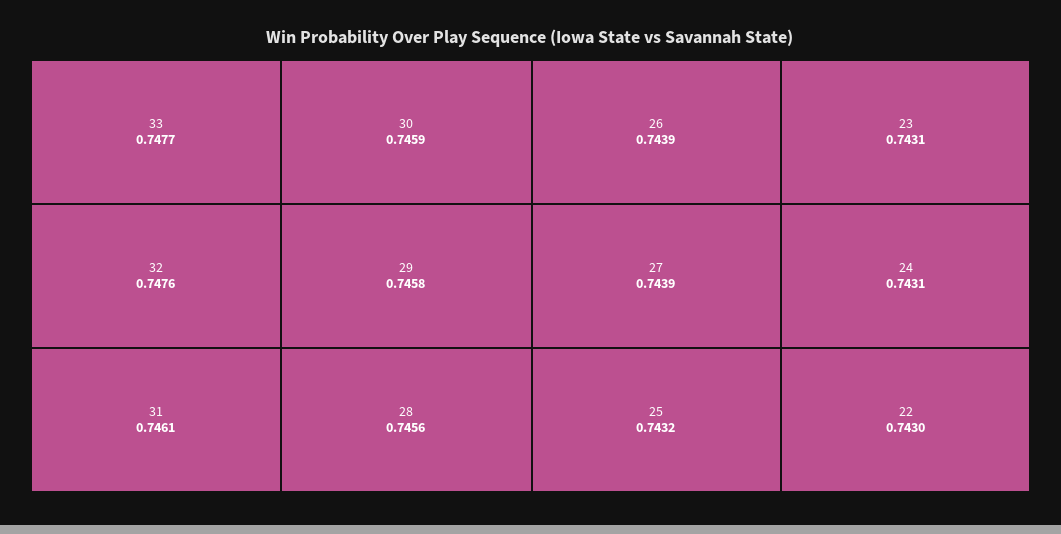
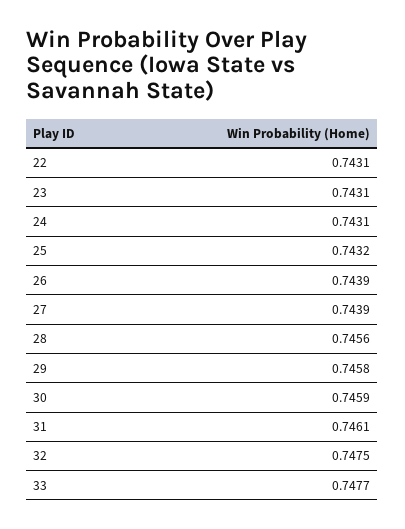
32: 0.7476 -> 0.7475
22: 0.743 -> 0.7431

